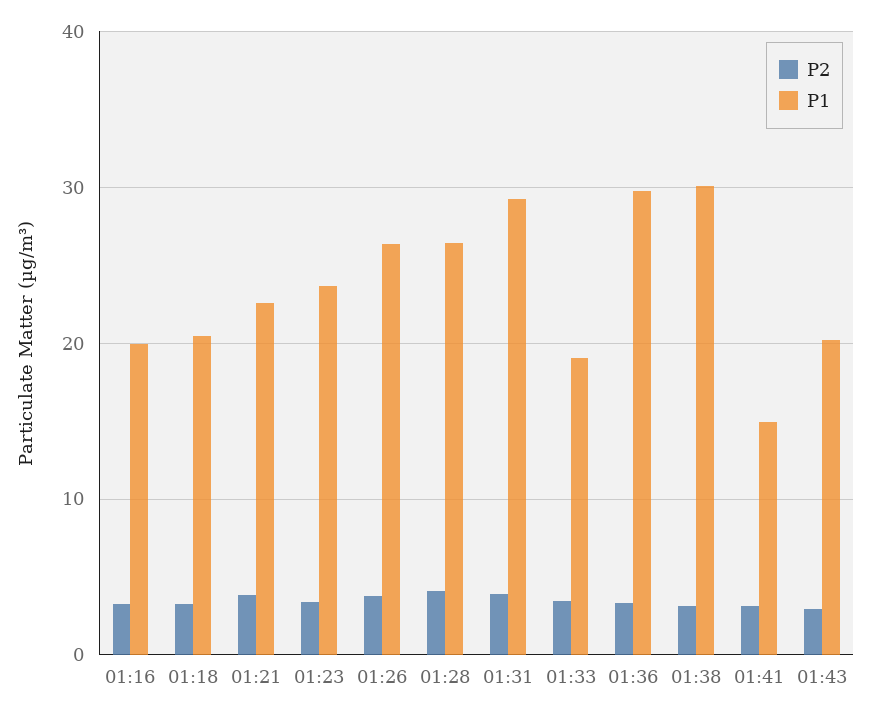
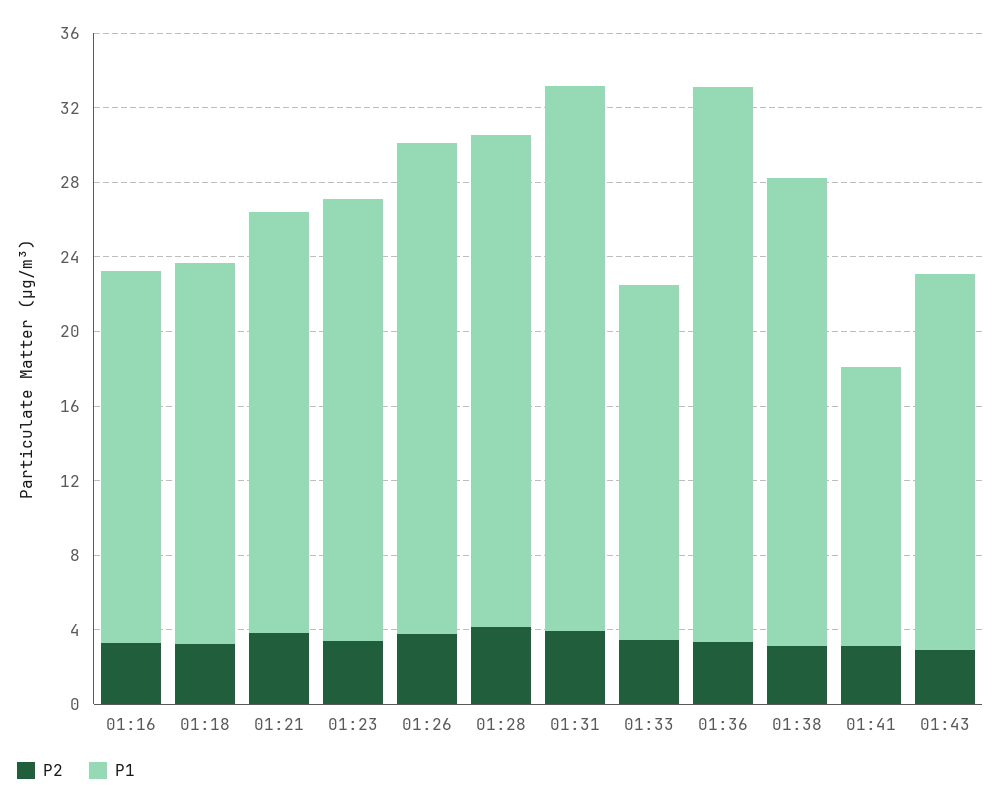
P1, 01:38: 30 -> 25

